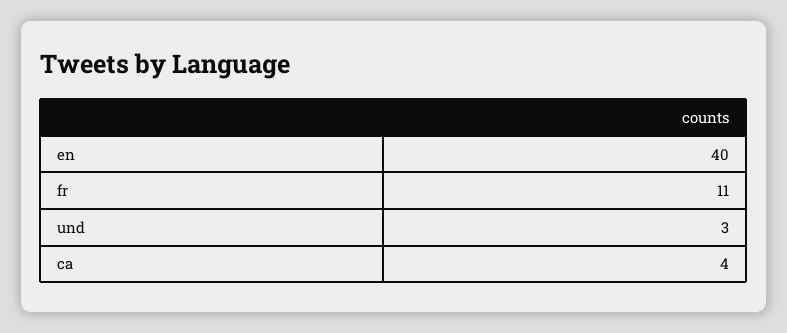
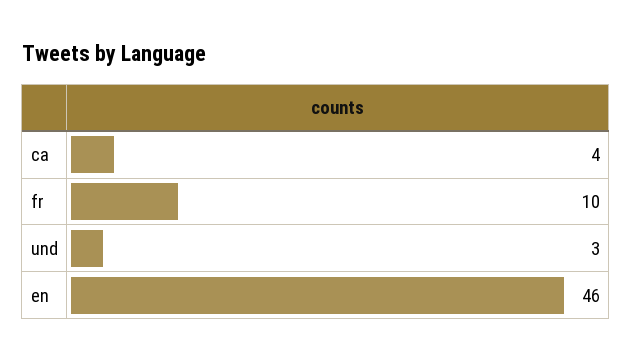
en: 40 -> 46
fr: 11 -> 10

